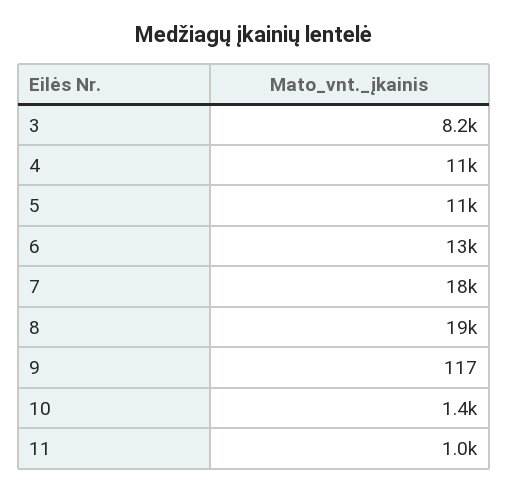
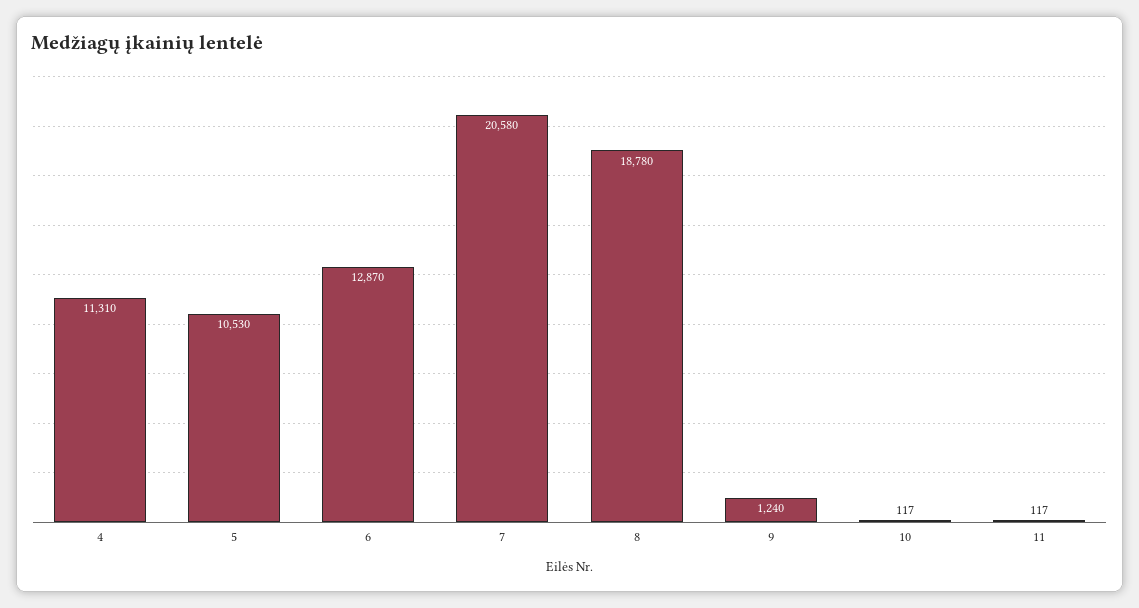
3: 8200 -> none
7: 18000 -> 20580
9: 117 -> 1240
10: 1400 -> 117
11: 1000 -> 117

